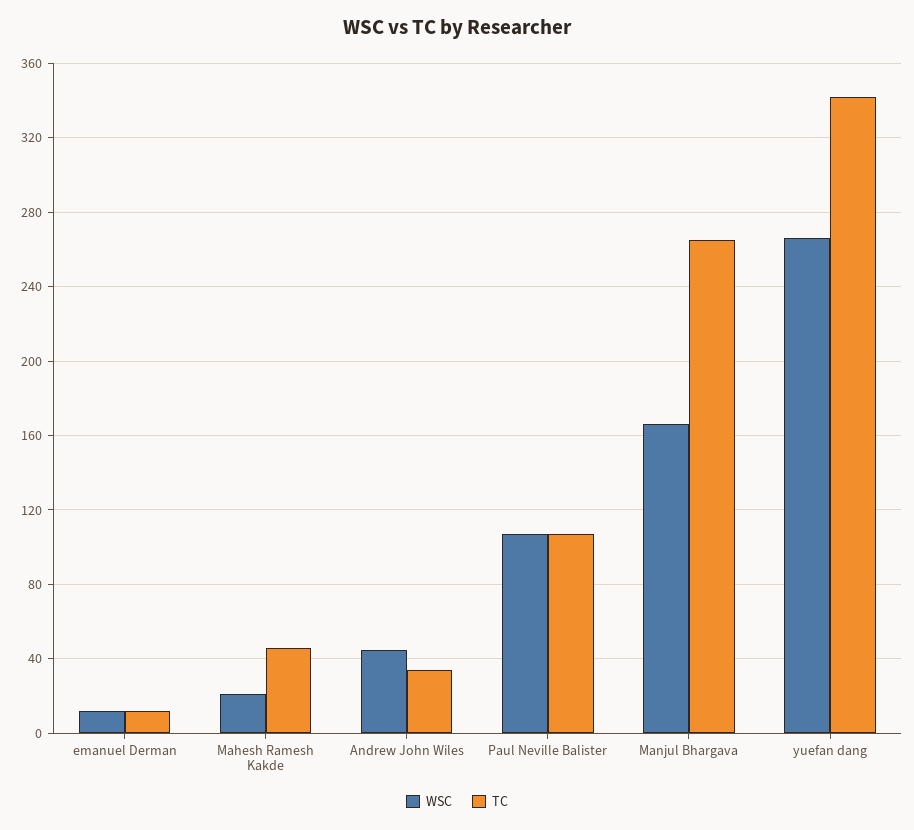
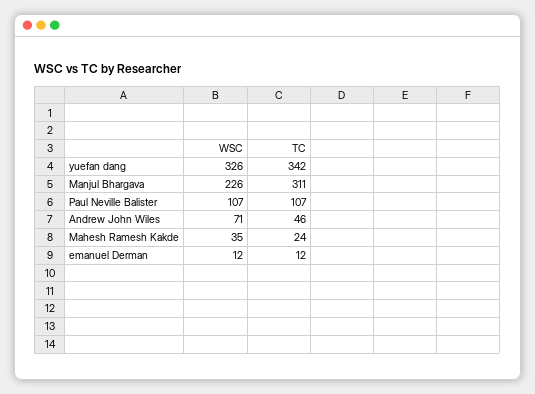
WSC, Mahesh Ramesh Kakde: 20 -> 35
TC, Mahesh Ramesh Kakde: 45 -> 24
WSC, Andrew John Wiles: 45 -> 71
TC, Andrew John Wiles: 35 -> 46
WSC, Manjul Bhargava: 165 -> 226
TC, Manjul Bhargava: 265 -> 311
WSC, yuefan dang: 265 -> 326

